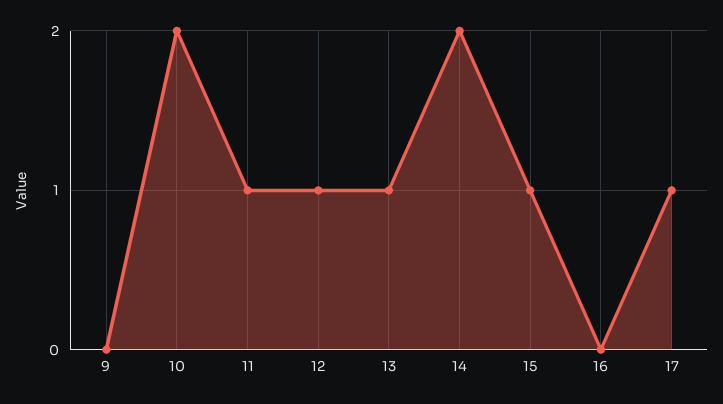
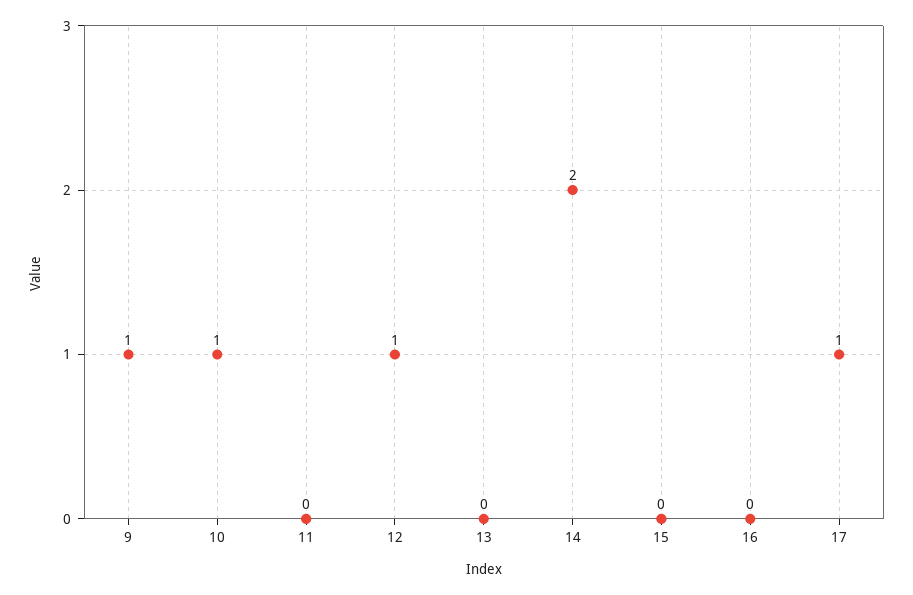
9: 0 -> 1
10: 2 -> 1
11: 1 -> 0
13: 1 -> 0
15: 1 -> 0

